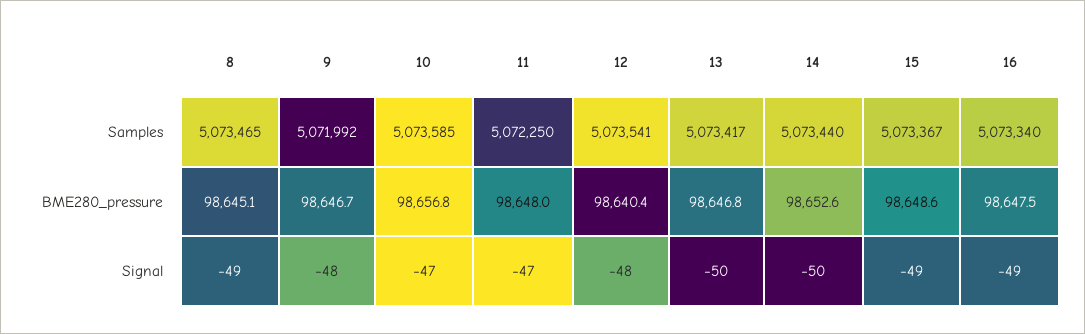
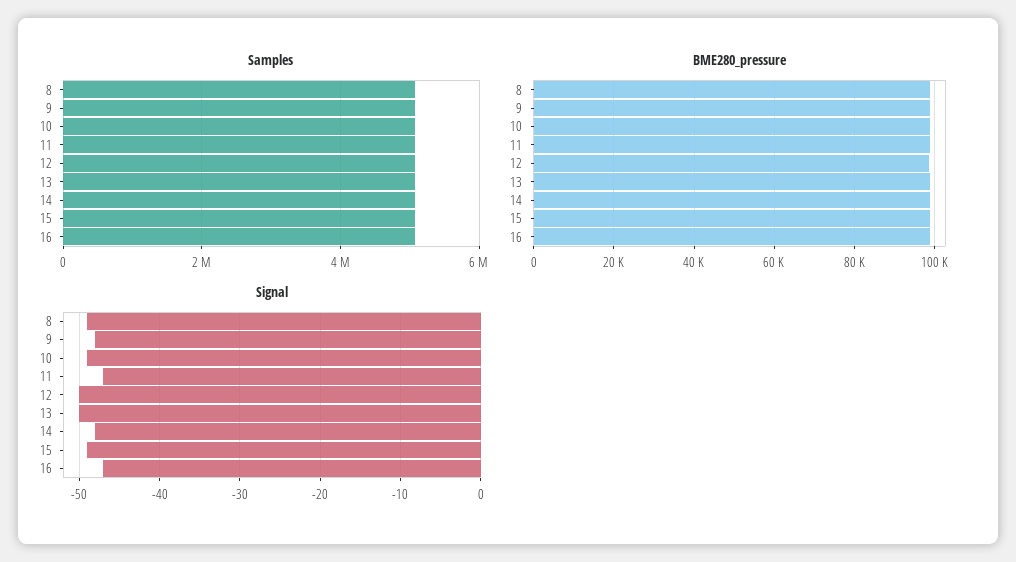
Signal, 10: -47 -> -49
Signal, 12: -48 -> -50
Signal, 14: -50 -> -48
Signal, 16: -49 -> -47

